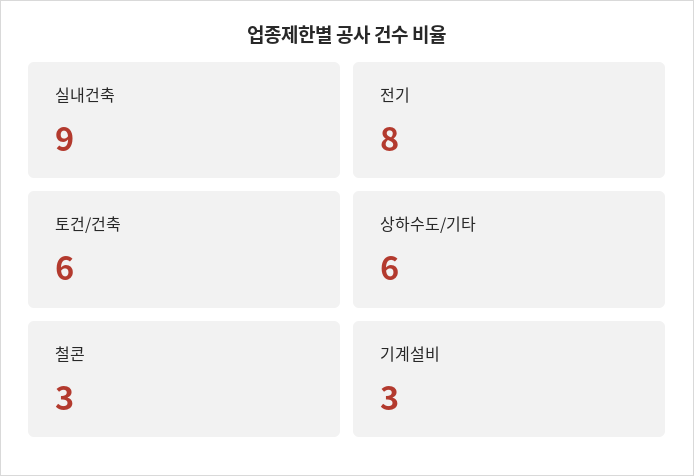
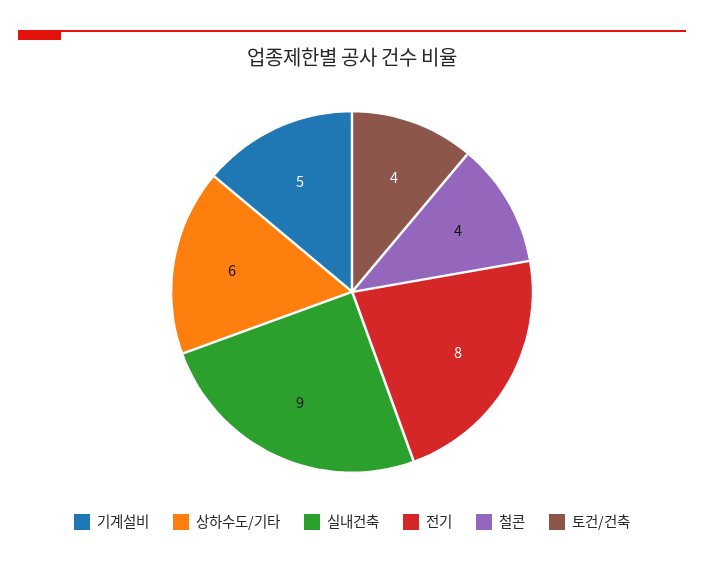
토건/건축: 6 -> 4
철콘: 3 -> 4
기계설비: 3 -> 5

